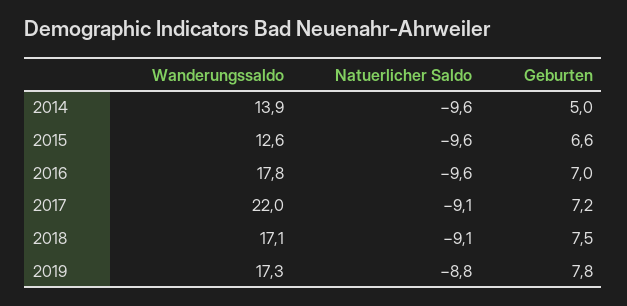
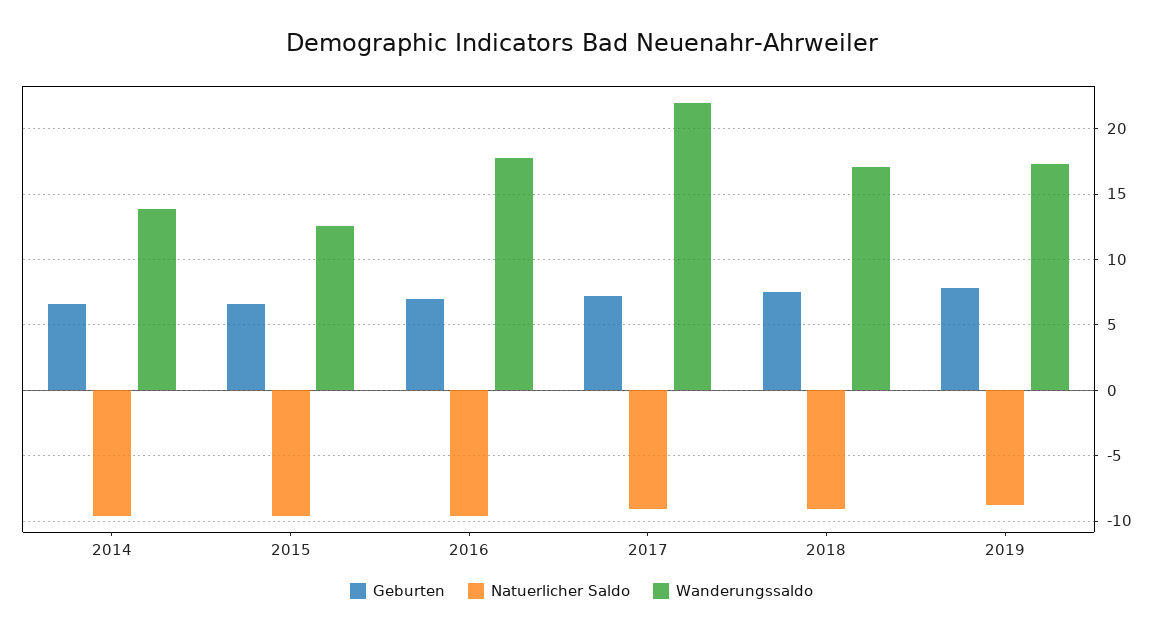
Geburten, 2014: 5 -> 6.5

